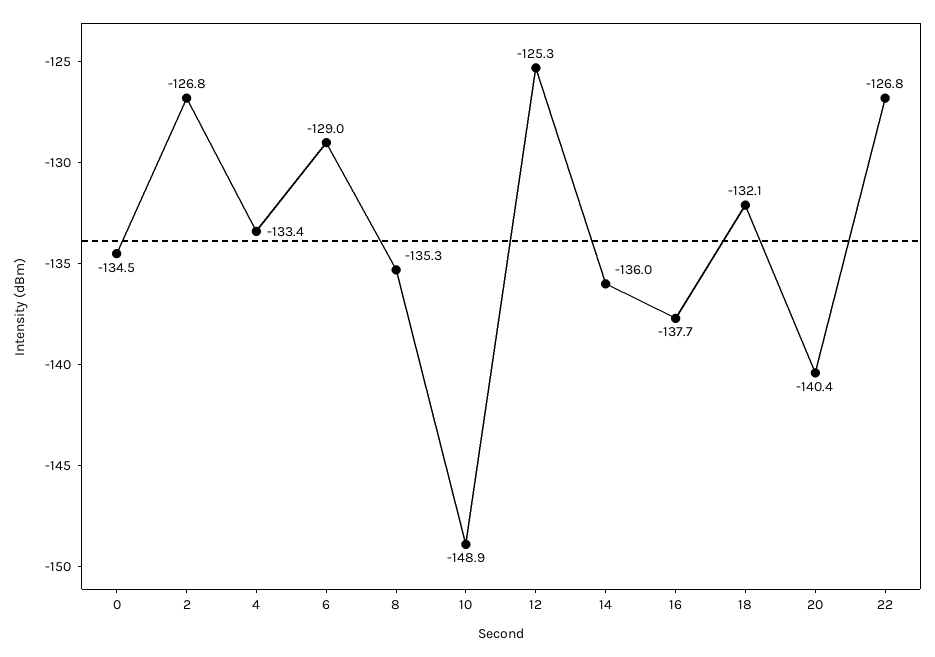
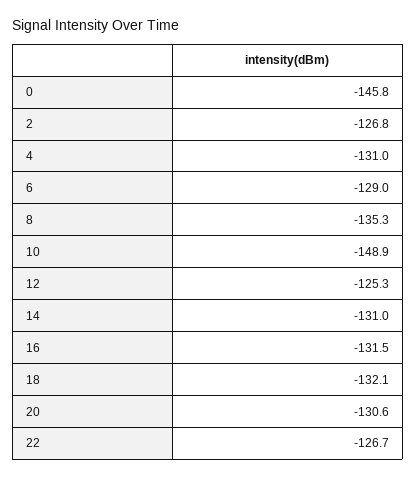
0: -134.5 -> -145.8
4: -133.4 -> -131
14: -136 -> -131
16: -137.7 -> -131.5
20: -140.4 -> -130.6
22: -126.8 -> -126.7

